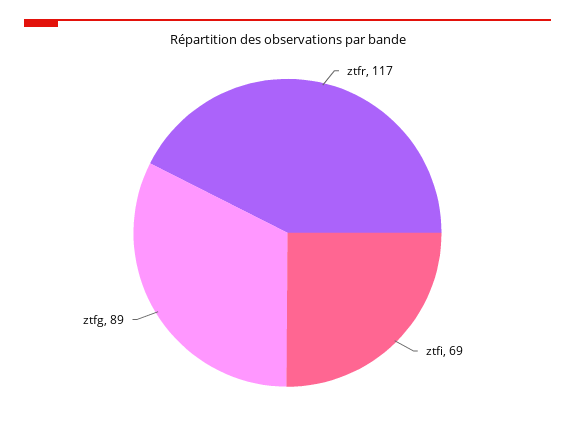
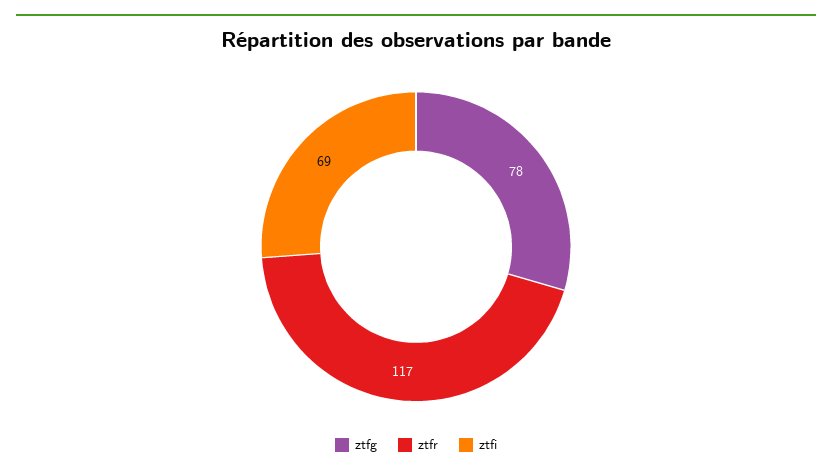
ztfg: 89 -> 78

